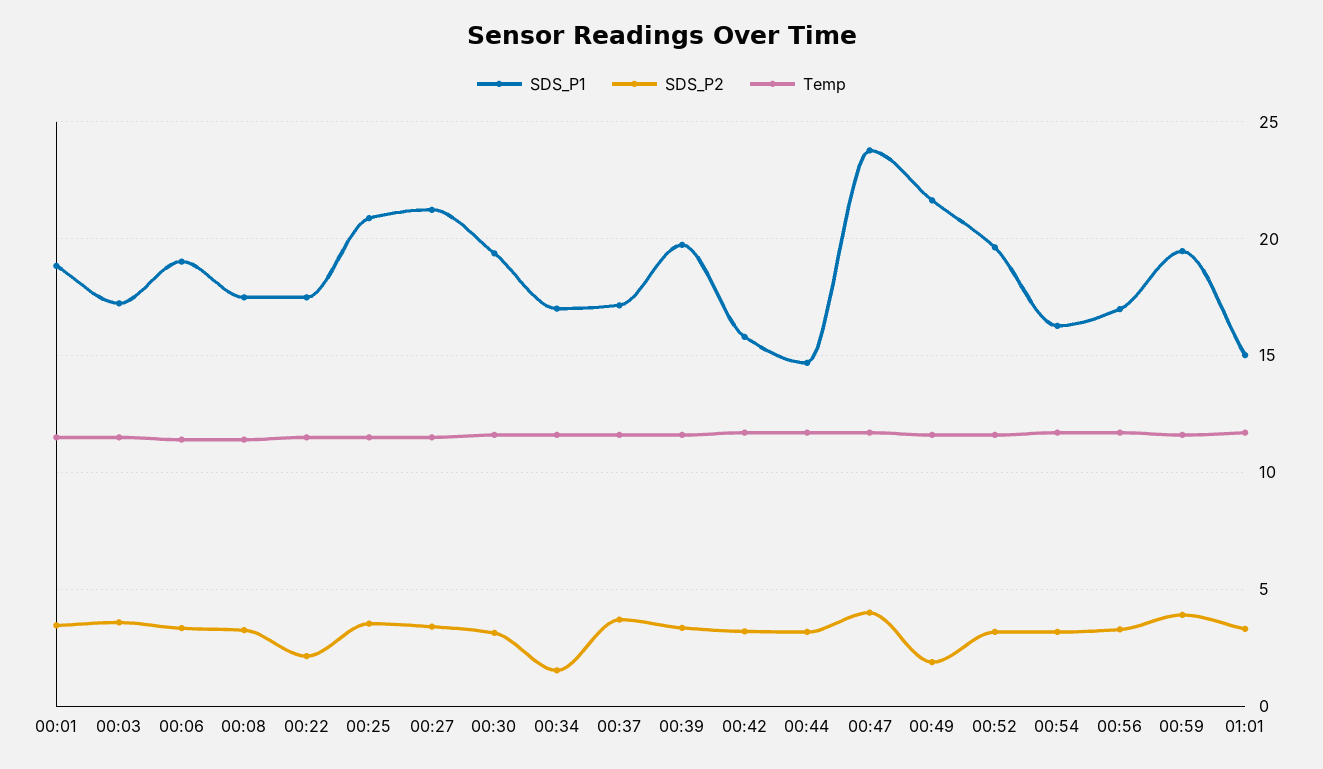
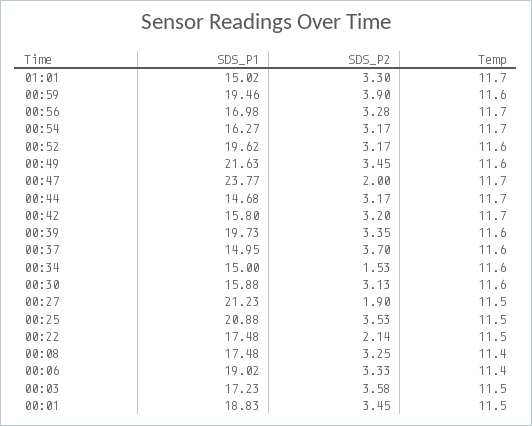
SDS_P2, 00:27: 3.5 -> 1.9
SDS_P1, 00:30: 19.5 -> 15.88
SDS_P1, 00:34: 17 -> 15
SDS_P1, 00:37: 17 -> 14.95
SDS_P2, 00:47: 4 -> 2
SDS_P2, 00:49: 2 -> 3.45

